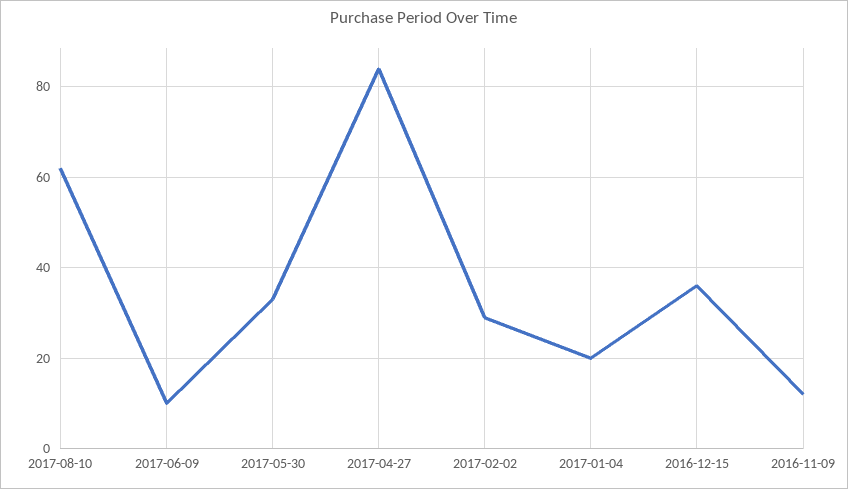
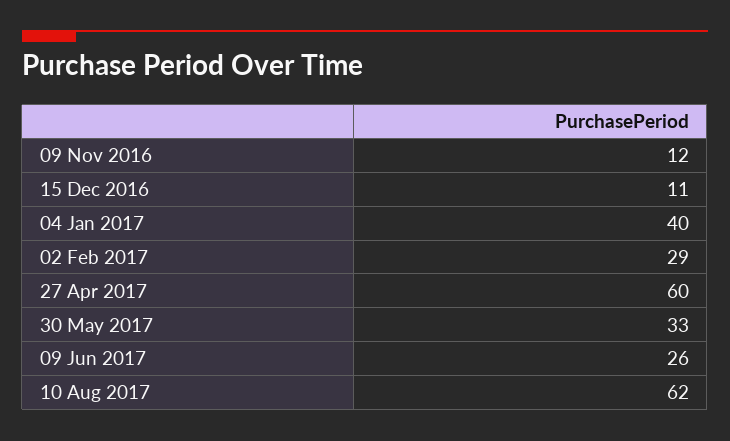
2017-06-09: 10 -> 26
2017-04-27: 85 -> 60
2017-01-04: 20 -> 40
2016-12-15: 35 -> 11

